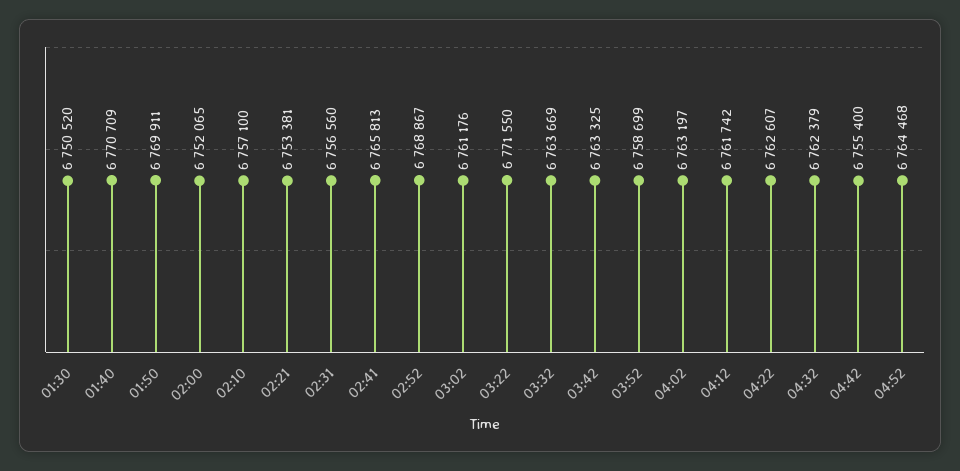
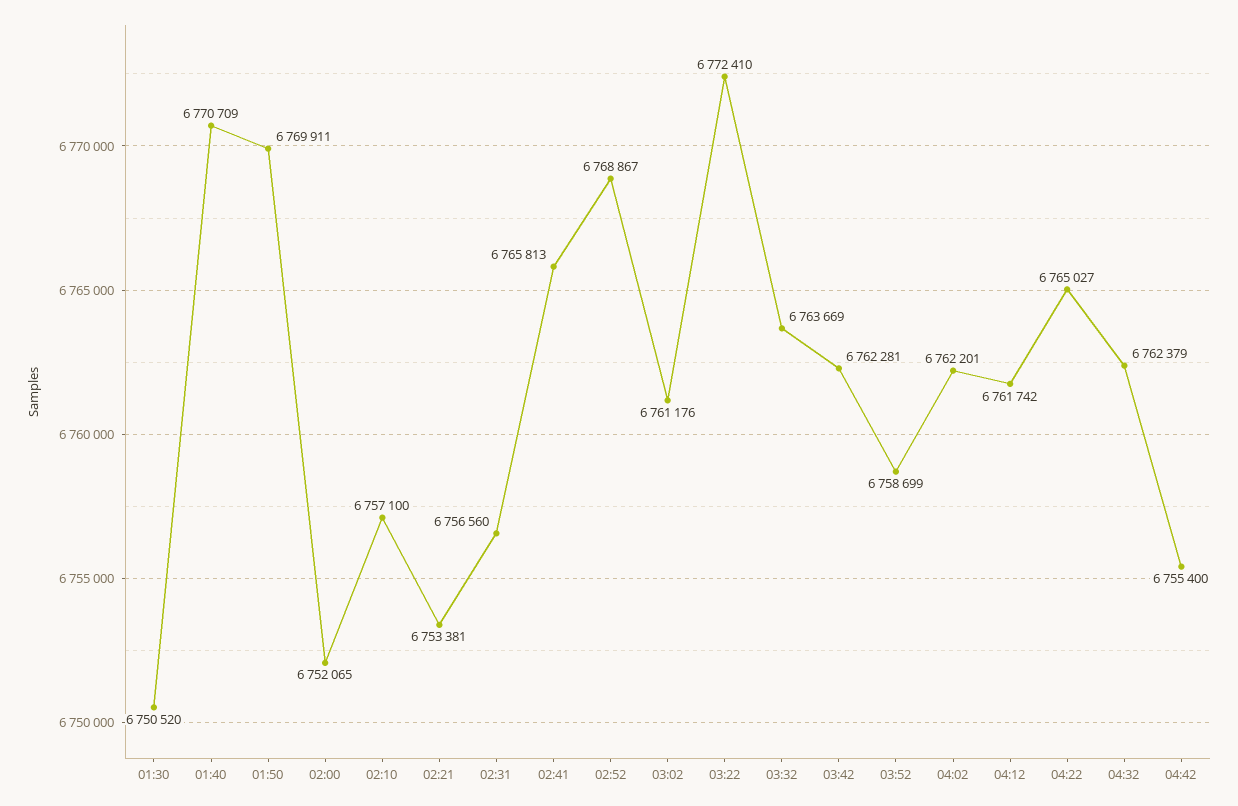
03:22: 6771550 -> 6772410
03:42: 6763325 -> 6762281
04:02: 6763197 -> 6762201
04:22: 6762607 -> 6765027
04:52: 6764468 -> none

